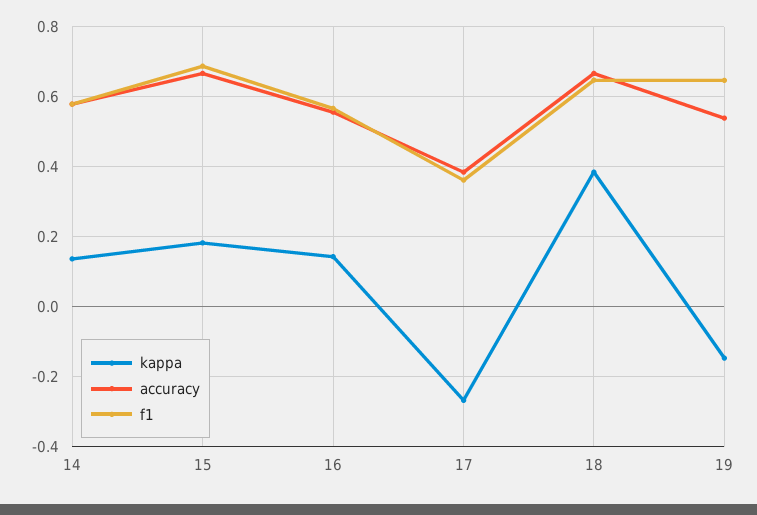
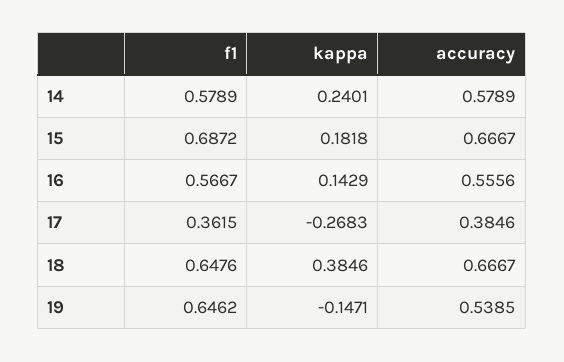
kappa, 14: 0.14 -> 0.2401

